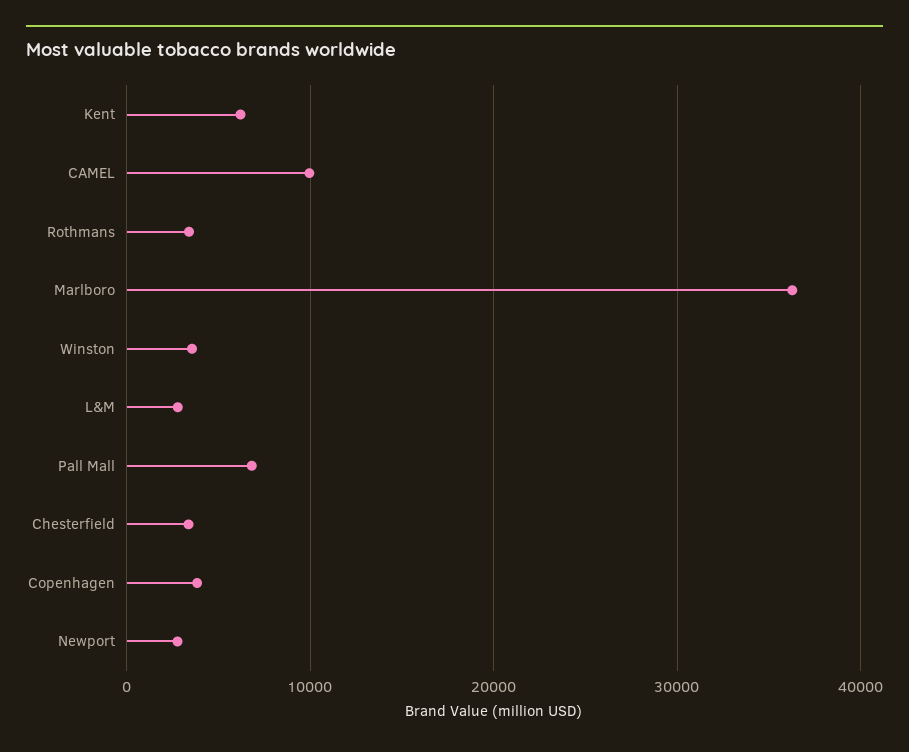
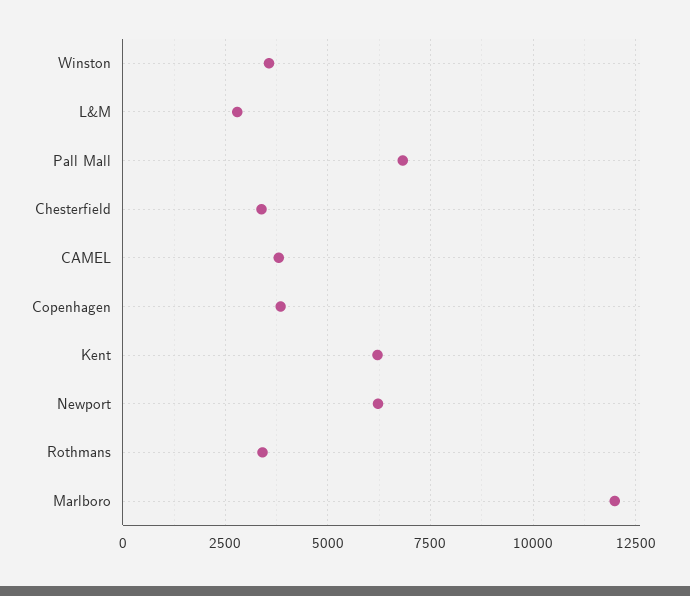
CAMEL: 10000 -> 3750
Marlboro: 36000 -> 12000
Newport: 3000 -> 6250

